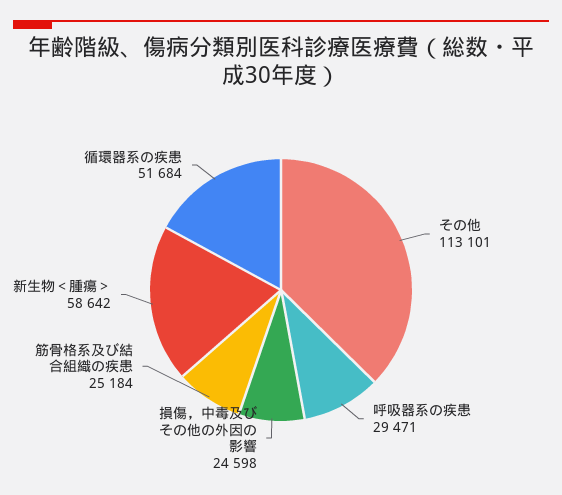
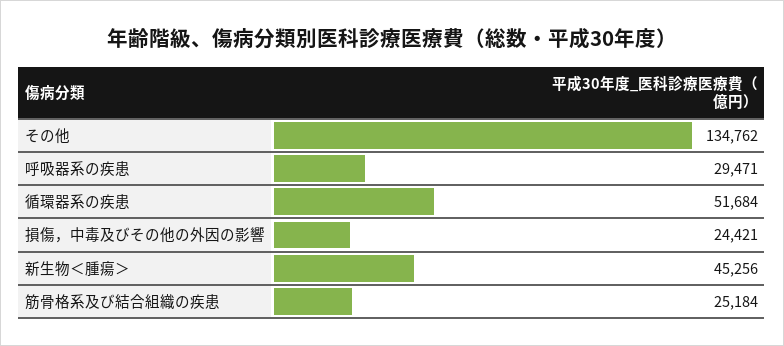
その他: 113101 -> 134762
損傷，中毒及びその他の外因の影響: 24598 -> 24421
新生物＜腫瘍＞: 58642 -> 45256

